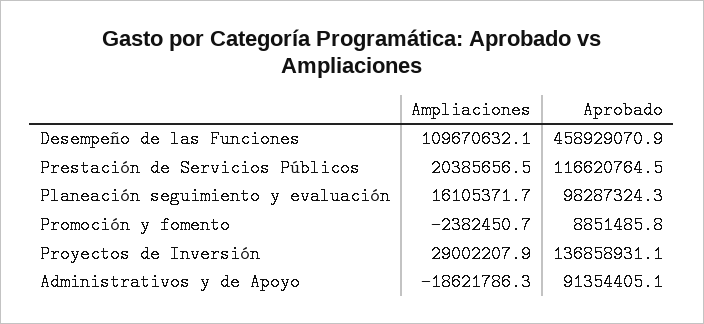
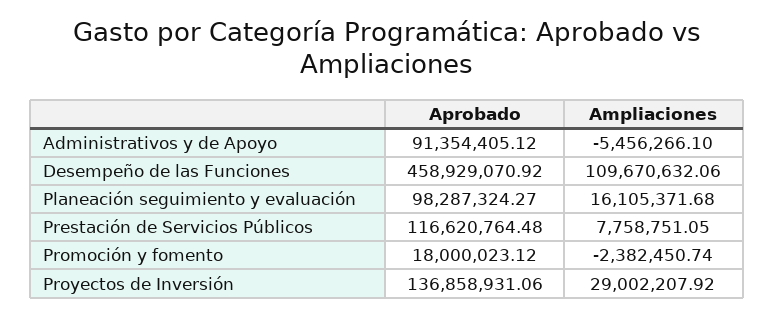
Ampliaciones, Prestación de Servicios Públicos: 20385656.5 -> 7758751.05
Aprobado, Promoción y fomento: 8851485.8 -> 18000023.12
Ampliaciones, Administrativos y de Apoyo: -18621786.3 -> -5456266.1

